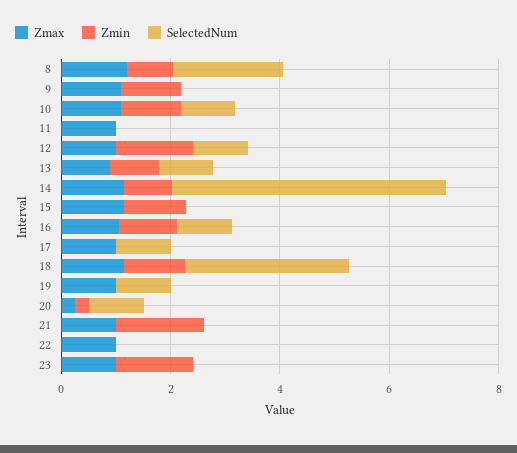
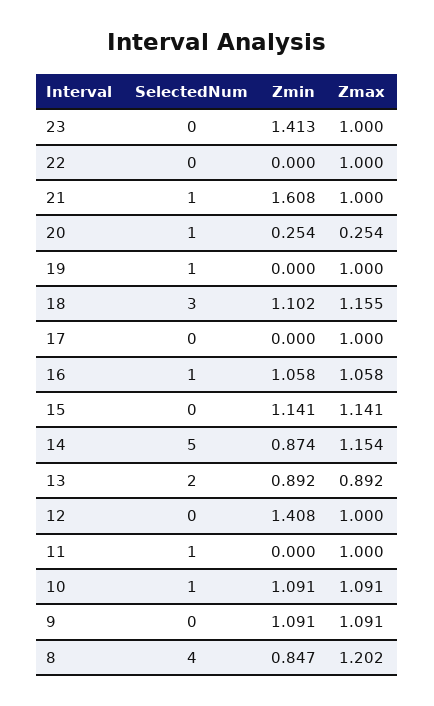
SelectedNum, 8: 2 -> 4
SelectedNum, 11: 0 -> 1
SelectedNum, 12: 1 -> 0
SelectedNum, 13: 1 -> 2
SelectedNum, 17: 1 -> 0
SelectedNum, 21: 0 -> 1

